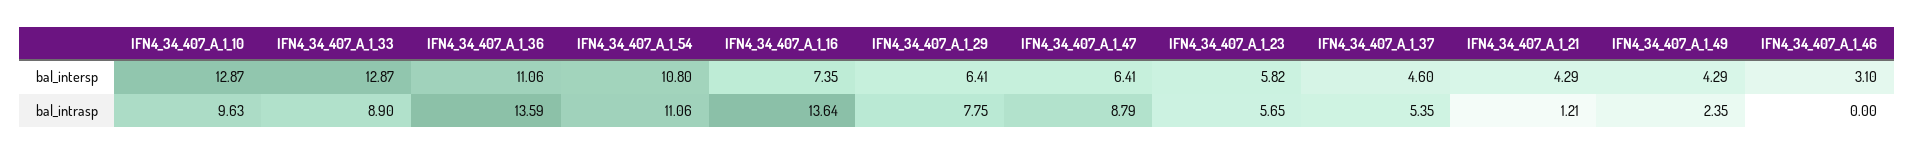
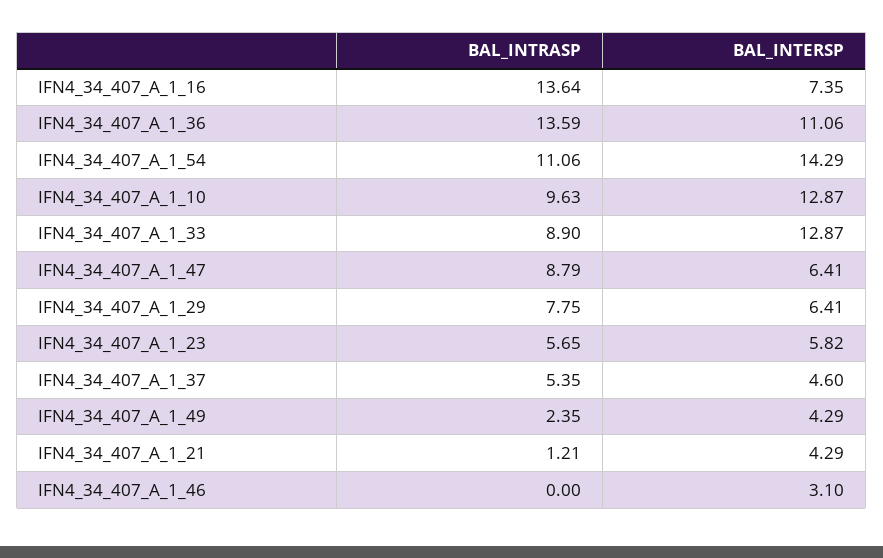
IFN4_34_407_A_1_54, bal_intersp: 10.8 -> 14.29

